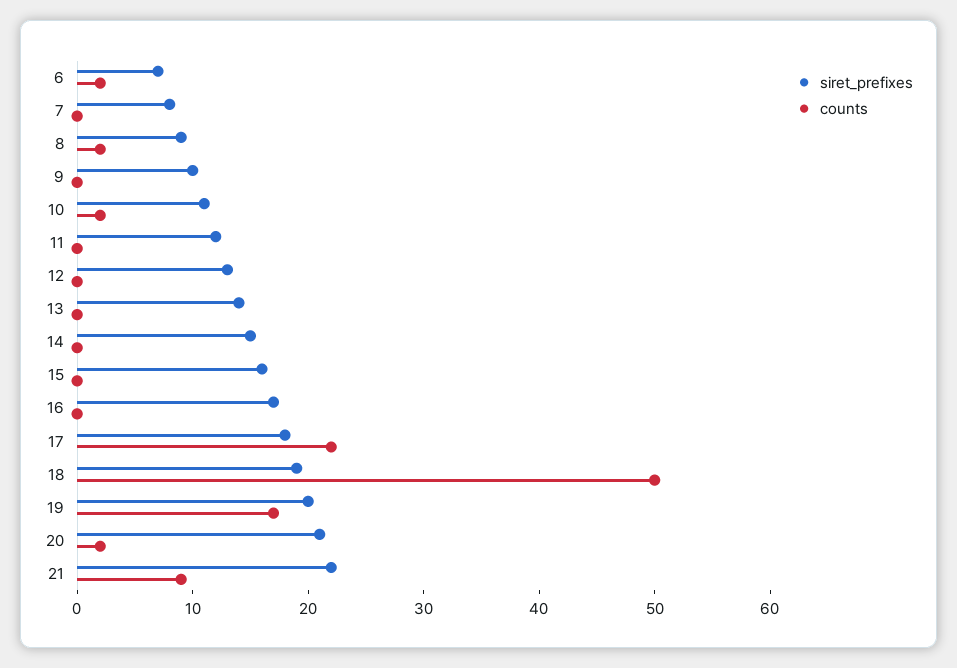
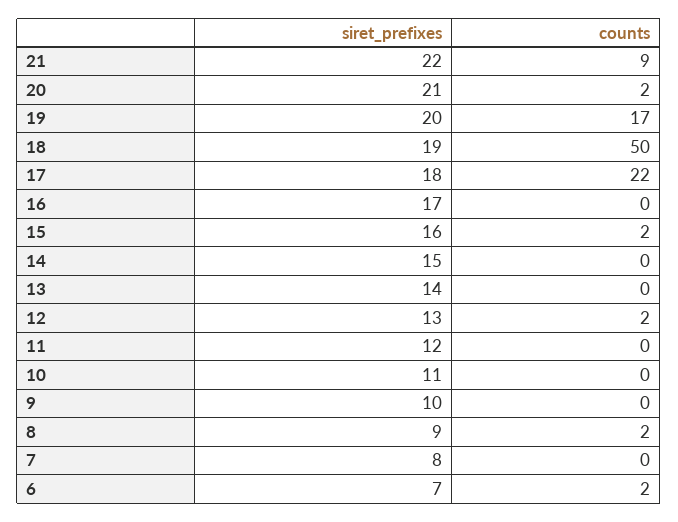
counts, 10: 2 -> 0
counts, 12: 0 -> 2
counts, 15: 0 -> 2

